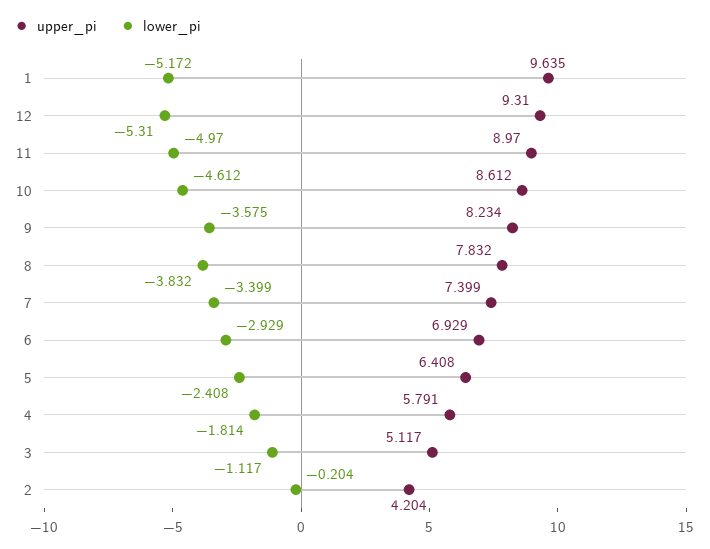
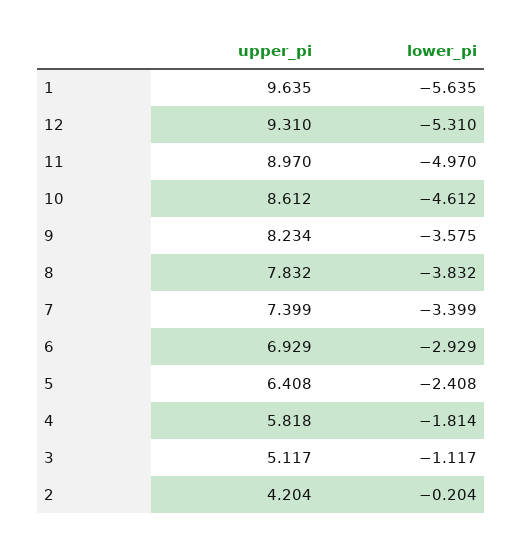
lower_pi, 1: -5.172 -> -5.635
upper_pi, 4: 5.791 -> 5.818

